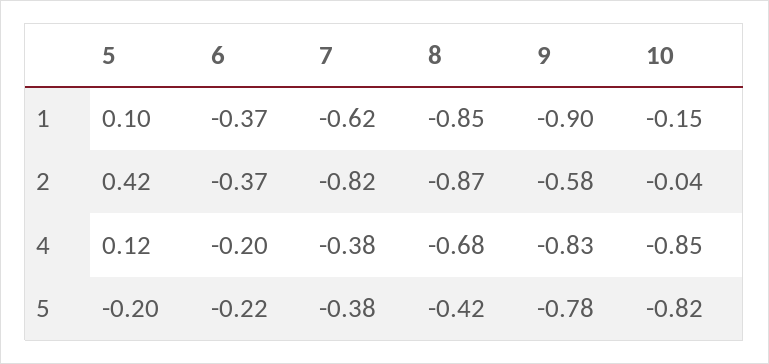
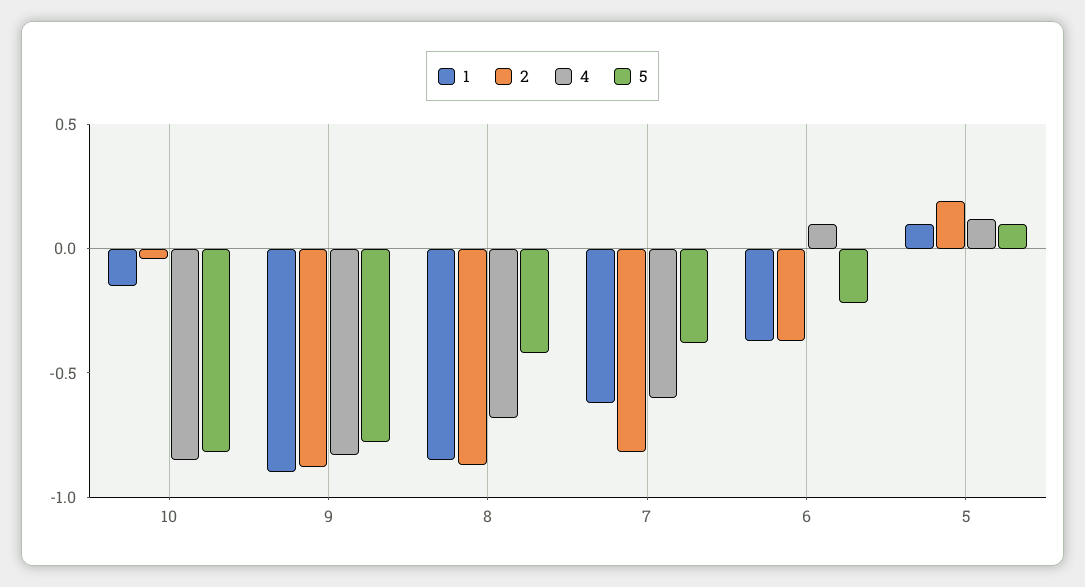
2, 5: 0.42 -> 0.2
2, 9: -0.58 -> -0.9
4, 6: -0.2 -> 0.1
4, 7: -0.38 -> -0.6
5, 5: -0.2 -> 0.1

